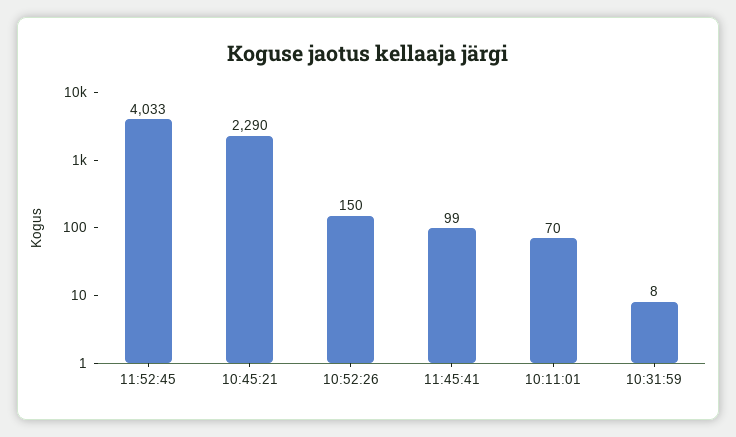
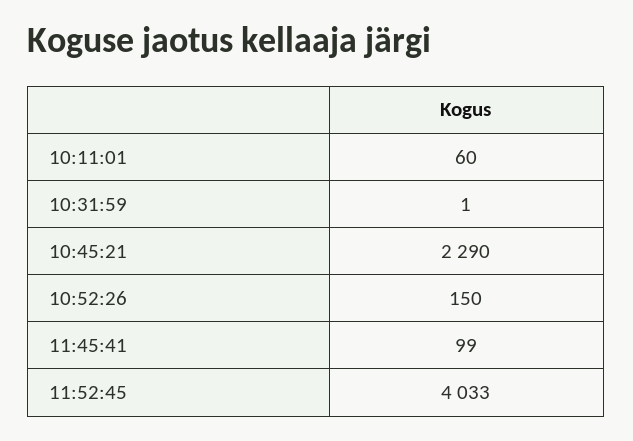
10:11:01: 70 -> 60
10:31:59: 8 -> 1

